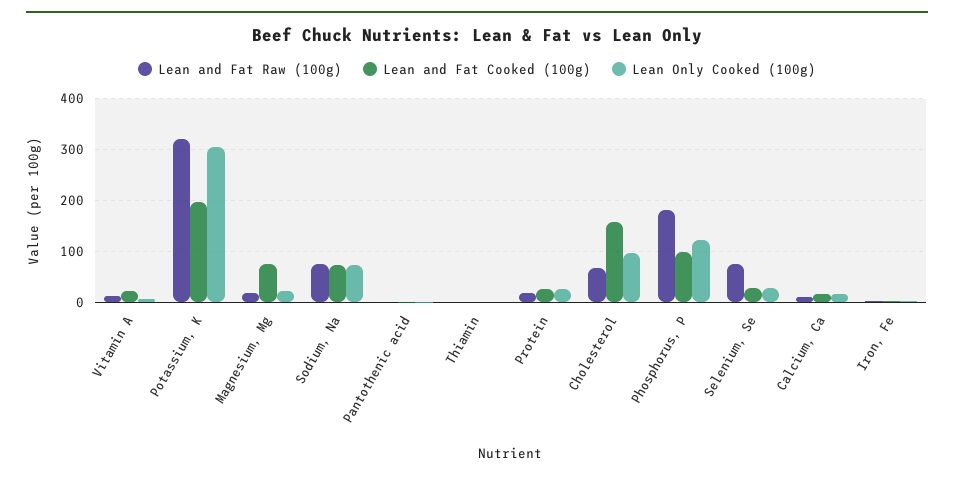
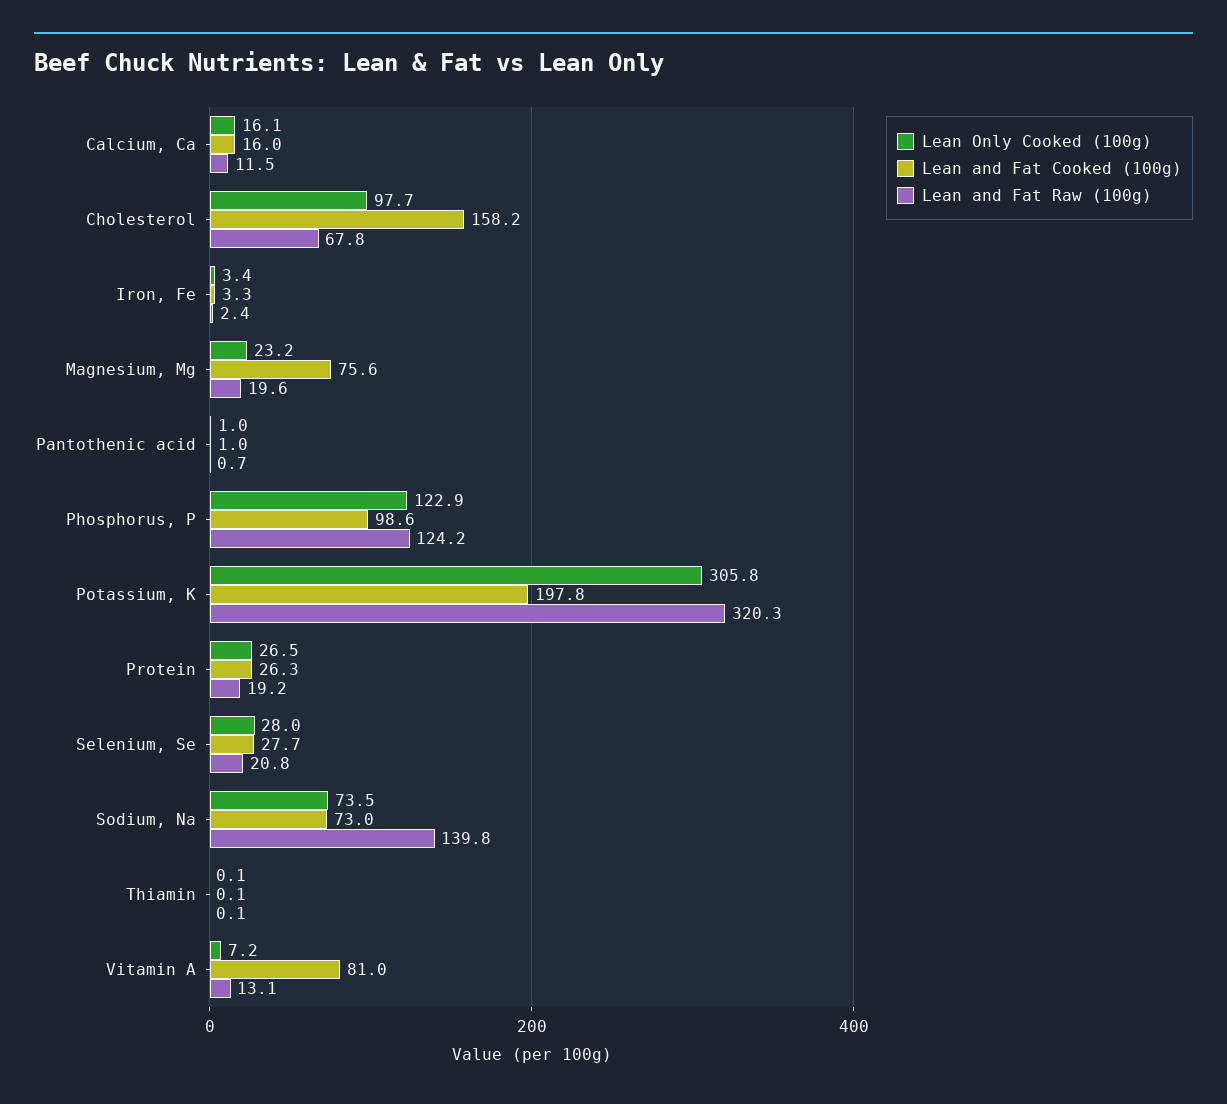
Lean and Fat Cooked (100g), Vitamin A: 20 -> 81
Lean and Fat Raw (100g), Sodium, Na: 80 -> 139.8
Lean and Fat Raw (100g), Phosphorus, P: 180 -> 124.2
Lean and Fat Raw (100g), Selenium, Se: 80 -> 20.8

